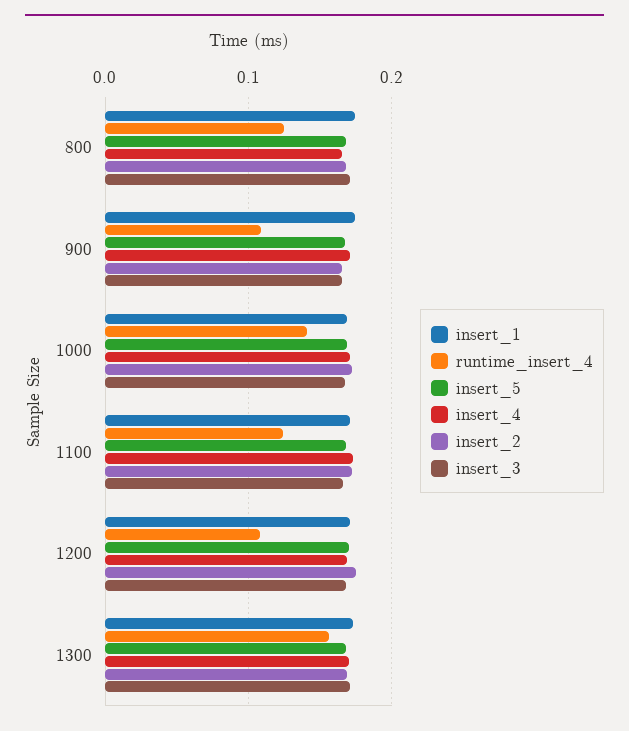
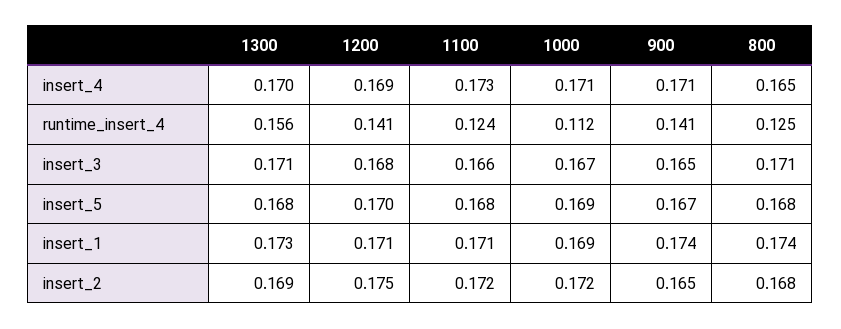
runtime_insert_4, 900: 0.11 -> 0.141
runtime_insert_4, 1000: 0.14 -> 0.112
runtime_insert_4, 1200: 0.11 -> 0.141

